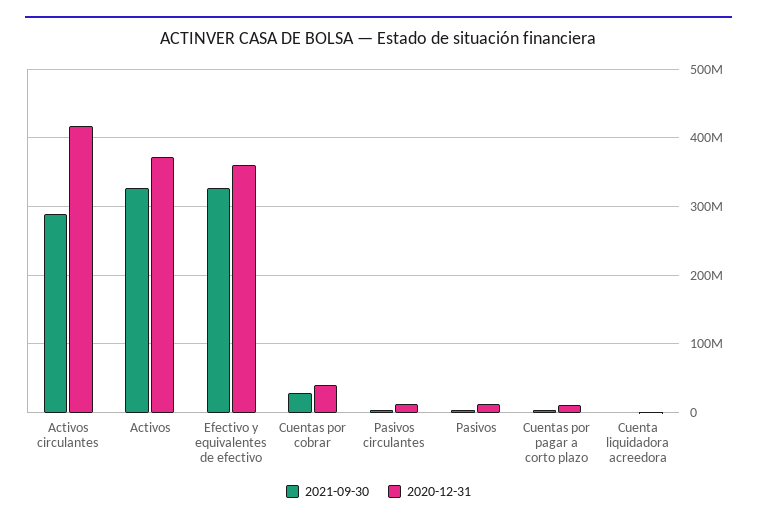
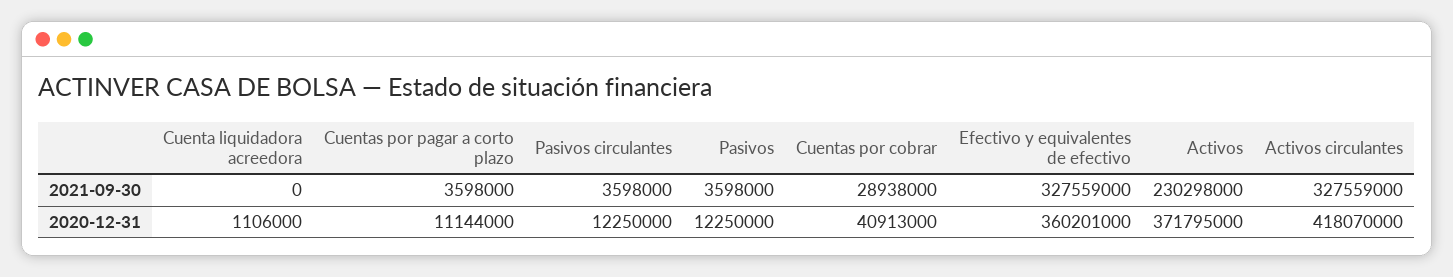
2021-09-30, Activos circulantes: 290000000 -> 327559000
2021-09-30, Activos: 330000000 -> 230298000

